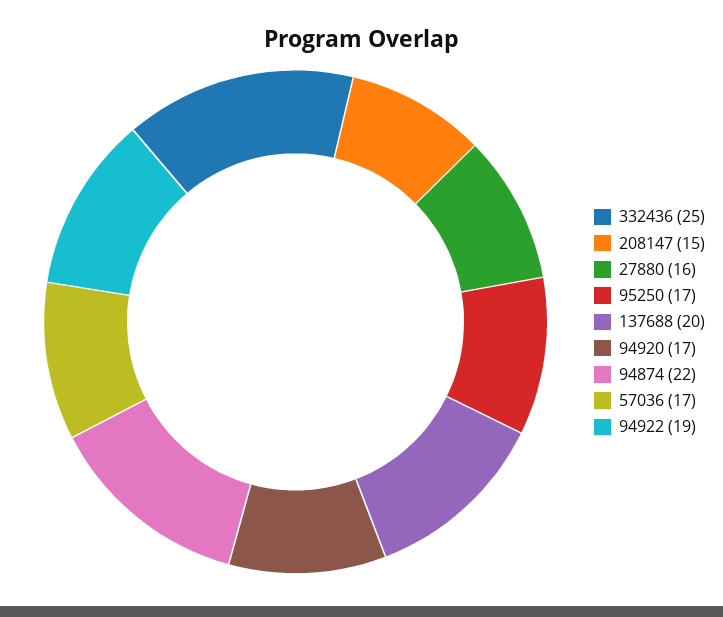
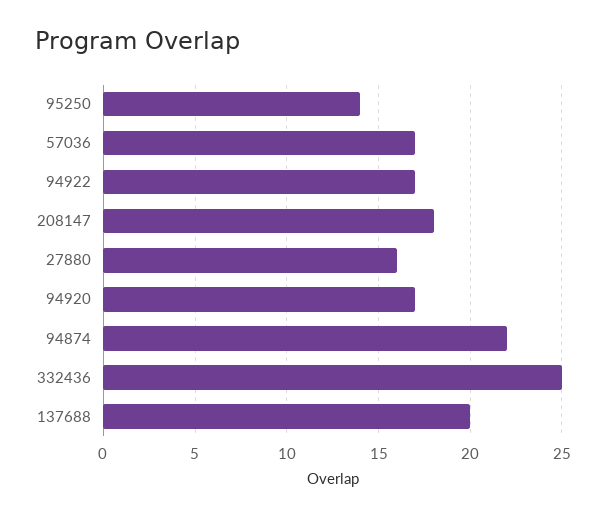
208147: 15 -> 18
95250: 17 -> 14
94922: 19 -> 17

